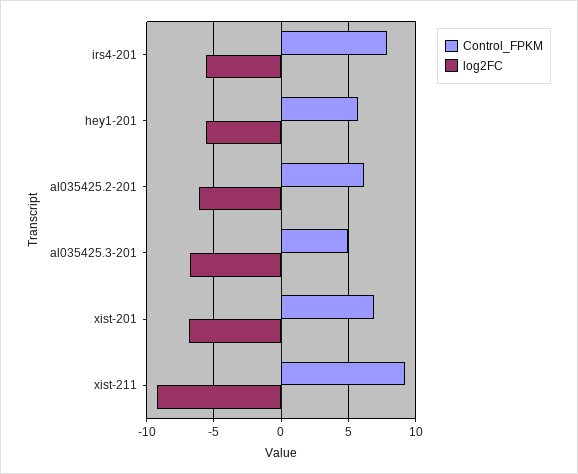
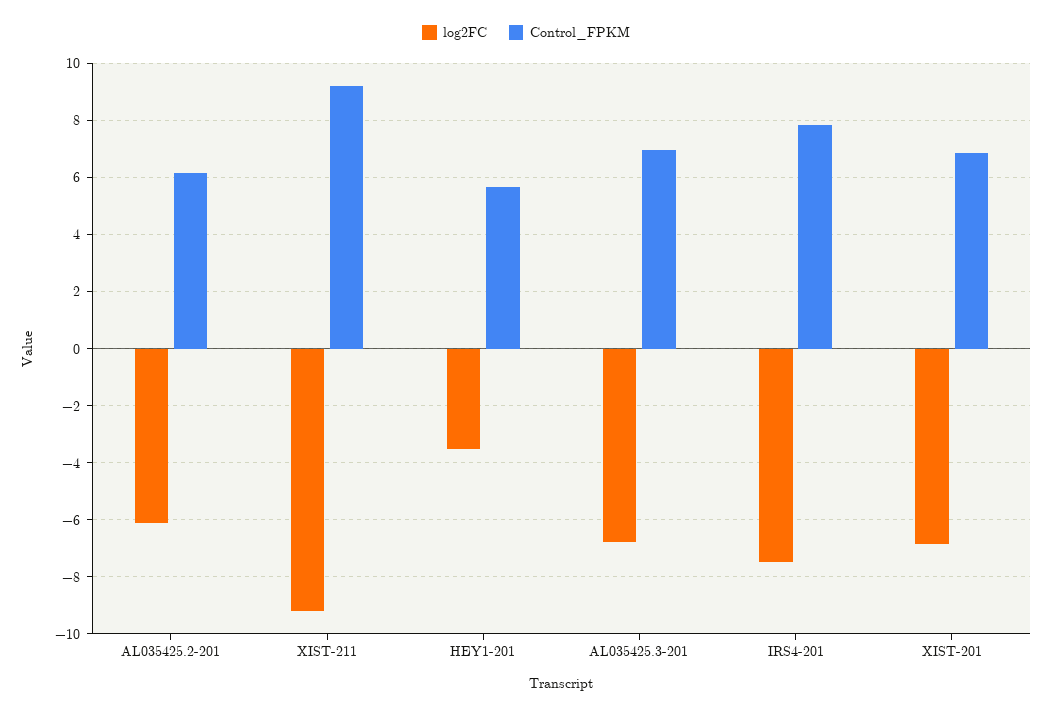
log2FC, irs4-201: -5.5 -> -7.5
log2FC, hey1-201: -5.5 -> -3.5
Control_FPKM, al035425.3-201: 5 -> 7

